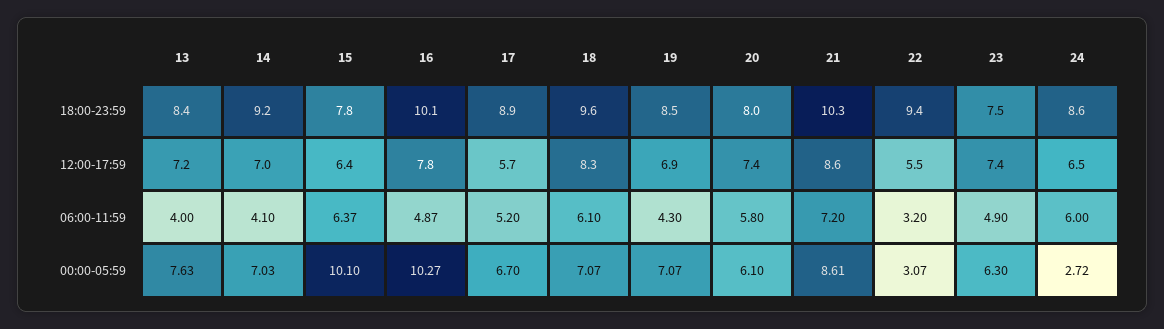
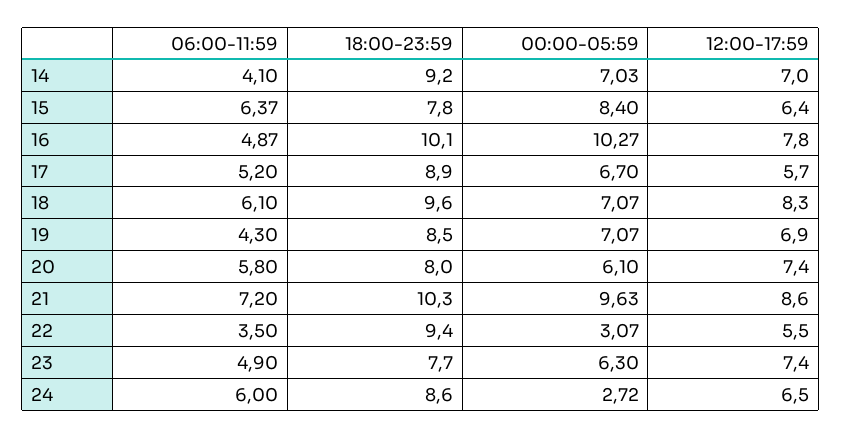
13, 18:00-23:59: 8.4 -> none
23, 18:00-23:59: 7.5 -> 7.7
13, 12:00-17:59: 7.2 -> none
13, 06:00-11:59: 4 -> none
22, 06:00-11:59: 3.2 -> 3.5
13, 00:00-05:59: 7.63 -> none
15, 00:00-05:59: 10.1 -> 8.4
21, 00:00-05:59: 8.61 -> 9.63

